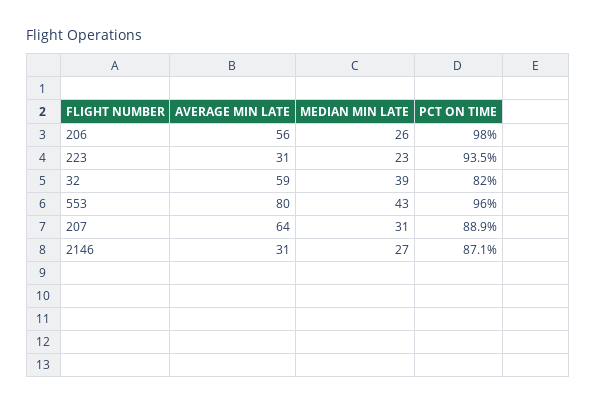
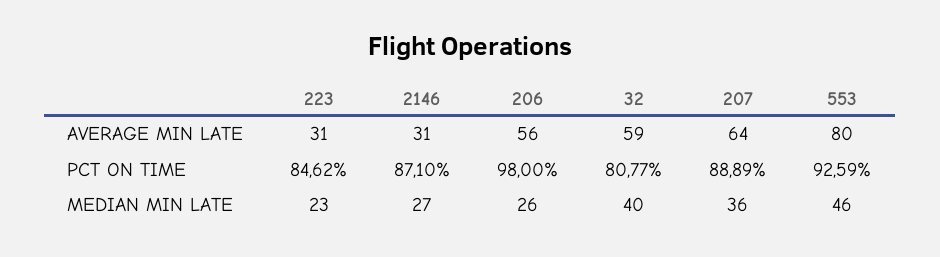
PCT ON TIME, 223: 93.5 -> 84.62
MEDIAN MIN LATE, 32: 39 -> 40
PCT ON TIME, 32: 82 -> 80.77
MEDIAN MIN LATE, 553: 43 -> 46
PCT ON TIME, 553: 96 -> 92.59
MEDIAN MIN LATE, 207: 31 -> 36

